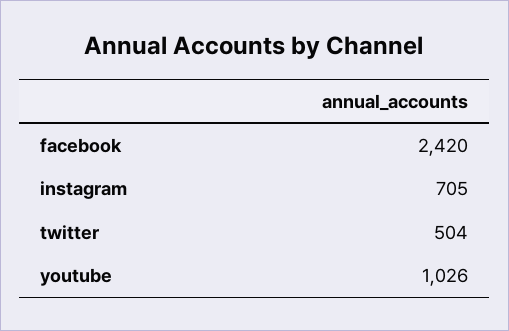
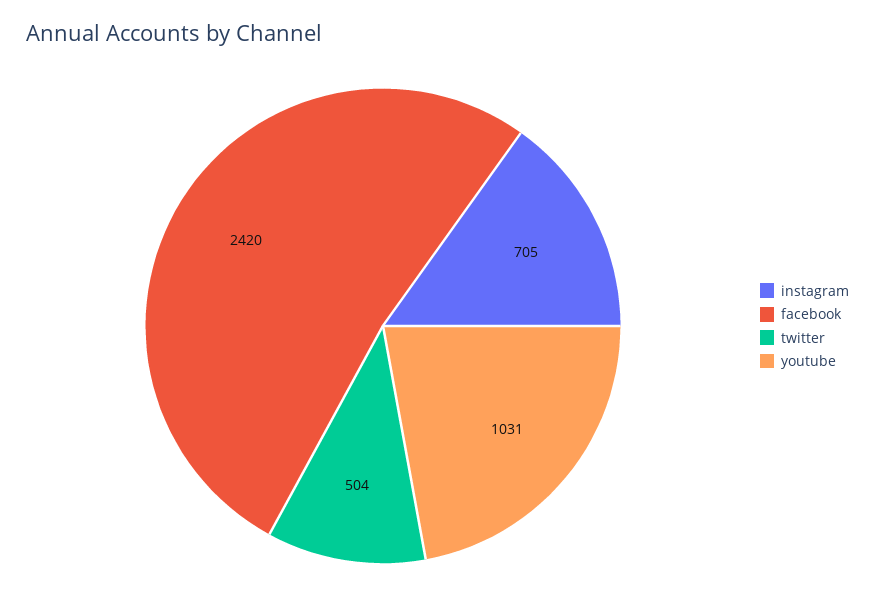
youtube: 1026 -> 1031

